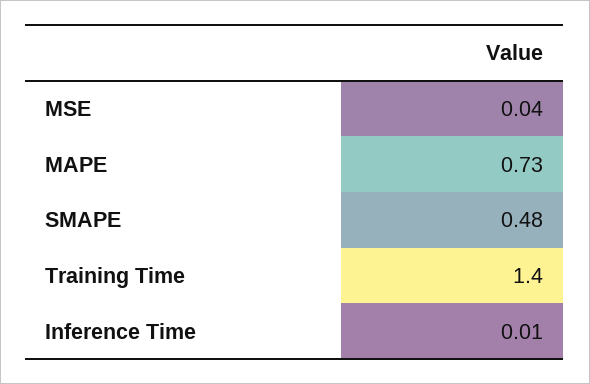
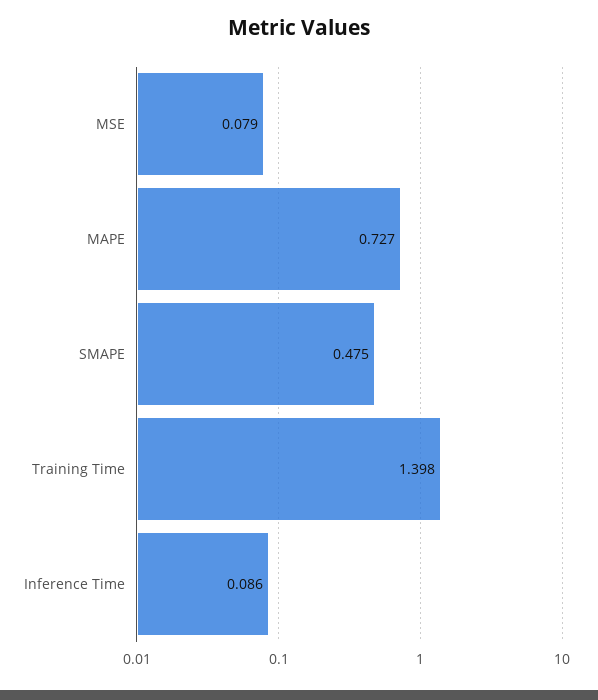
MSE: 0.04 -> 0.079
Inference Time: 0.01 -> 0.086

